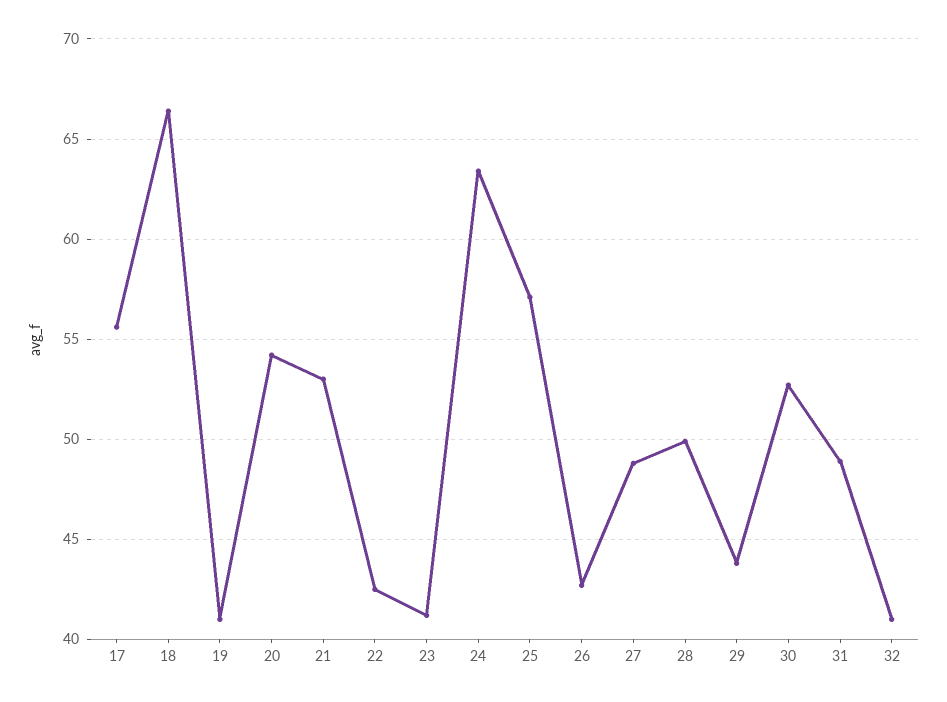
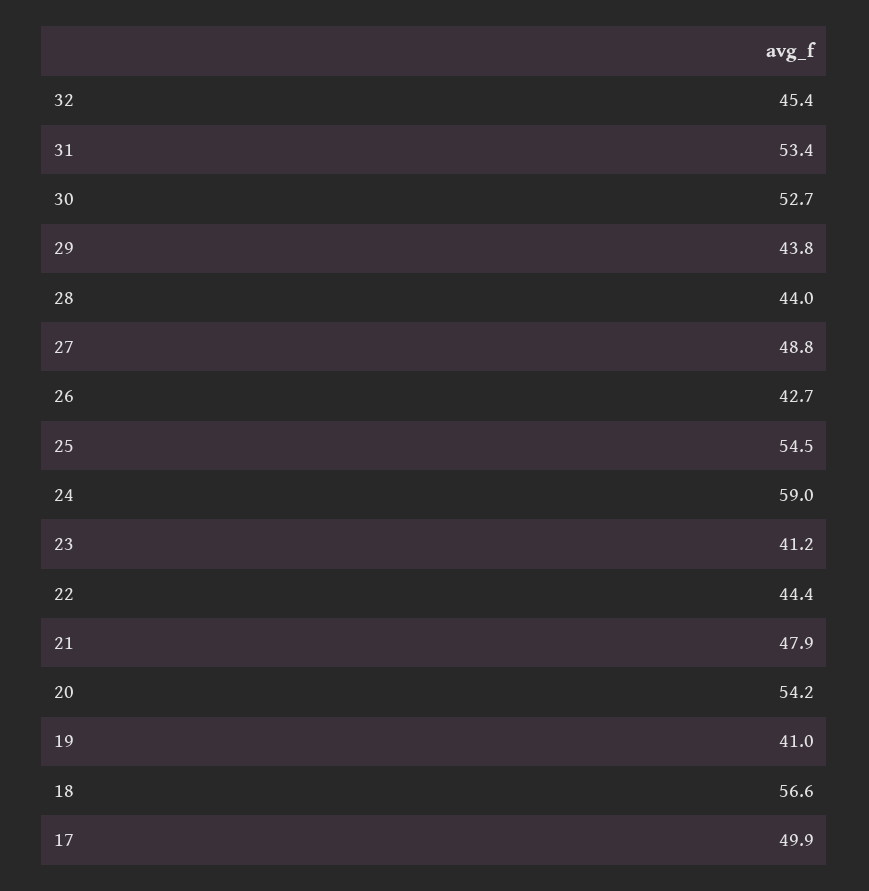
17: 55.5 -> 49.9
18: 66.5 -> 56.6
21: 53 -> 47.9
22: 42.5 -> 44.4
24: 63.5 -> 59
25: 57 -> 54.5
28: 50 -> 44
31: 49 -> 53.4
32: 41 -> 45.4

